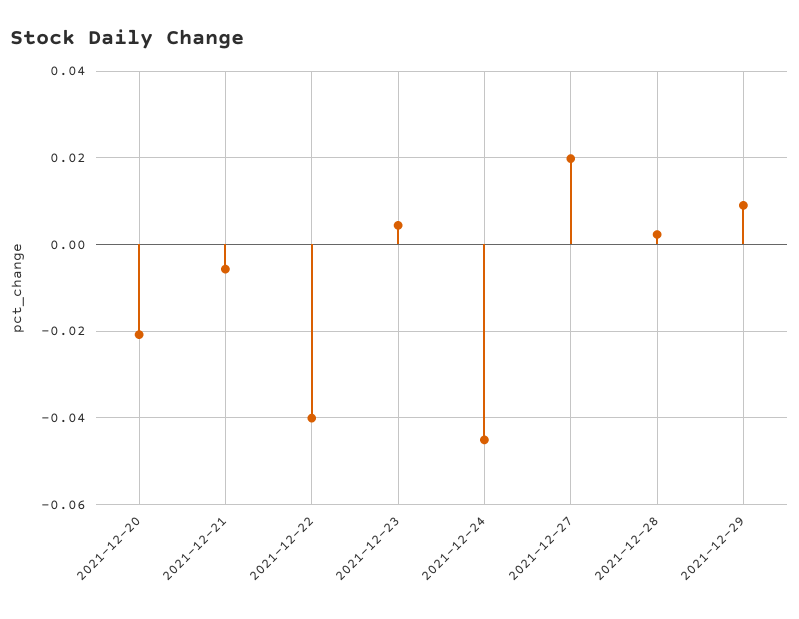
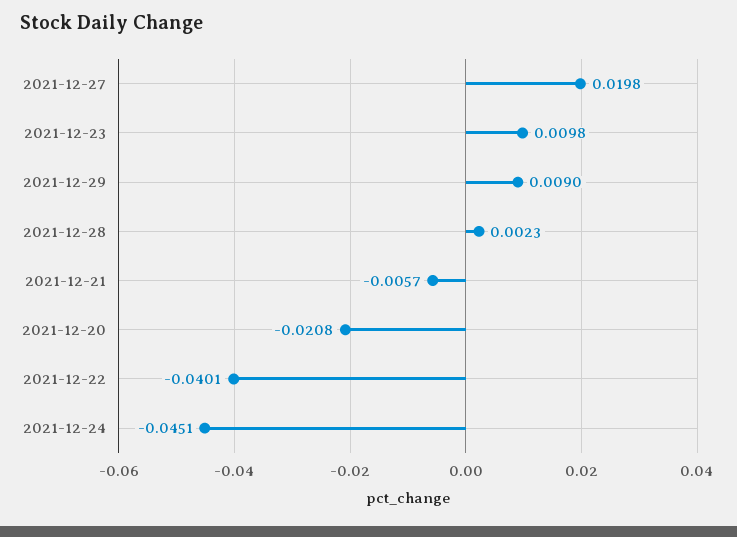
2021-12-23: 0.004 -> 0.0098

